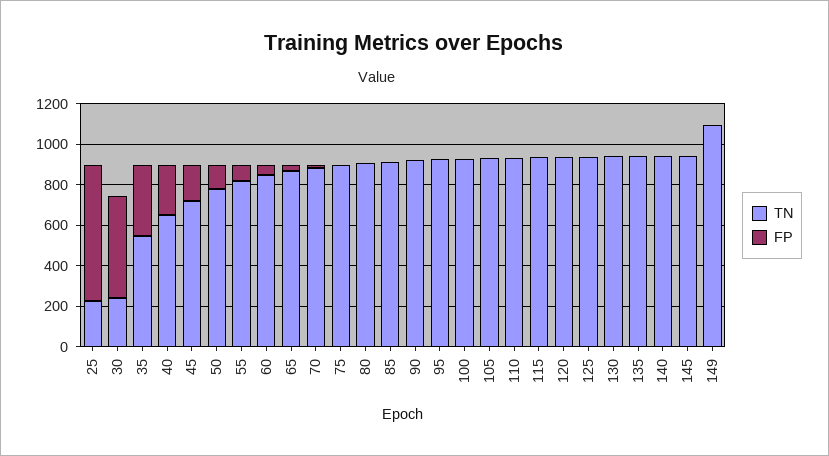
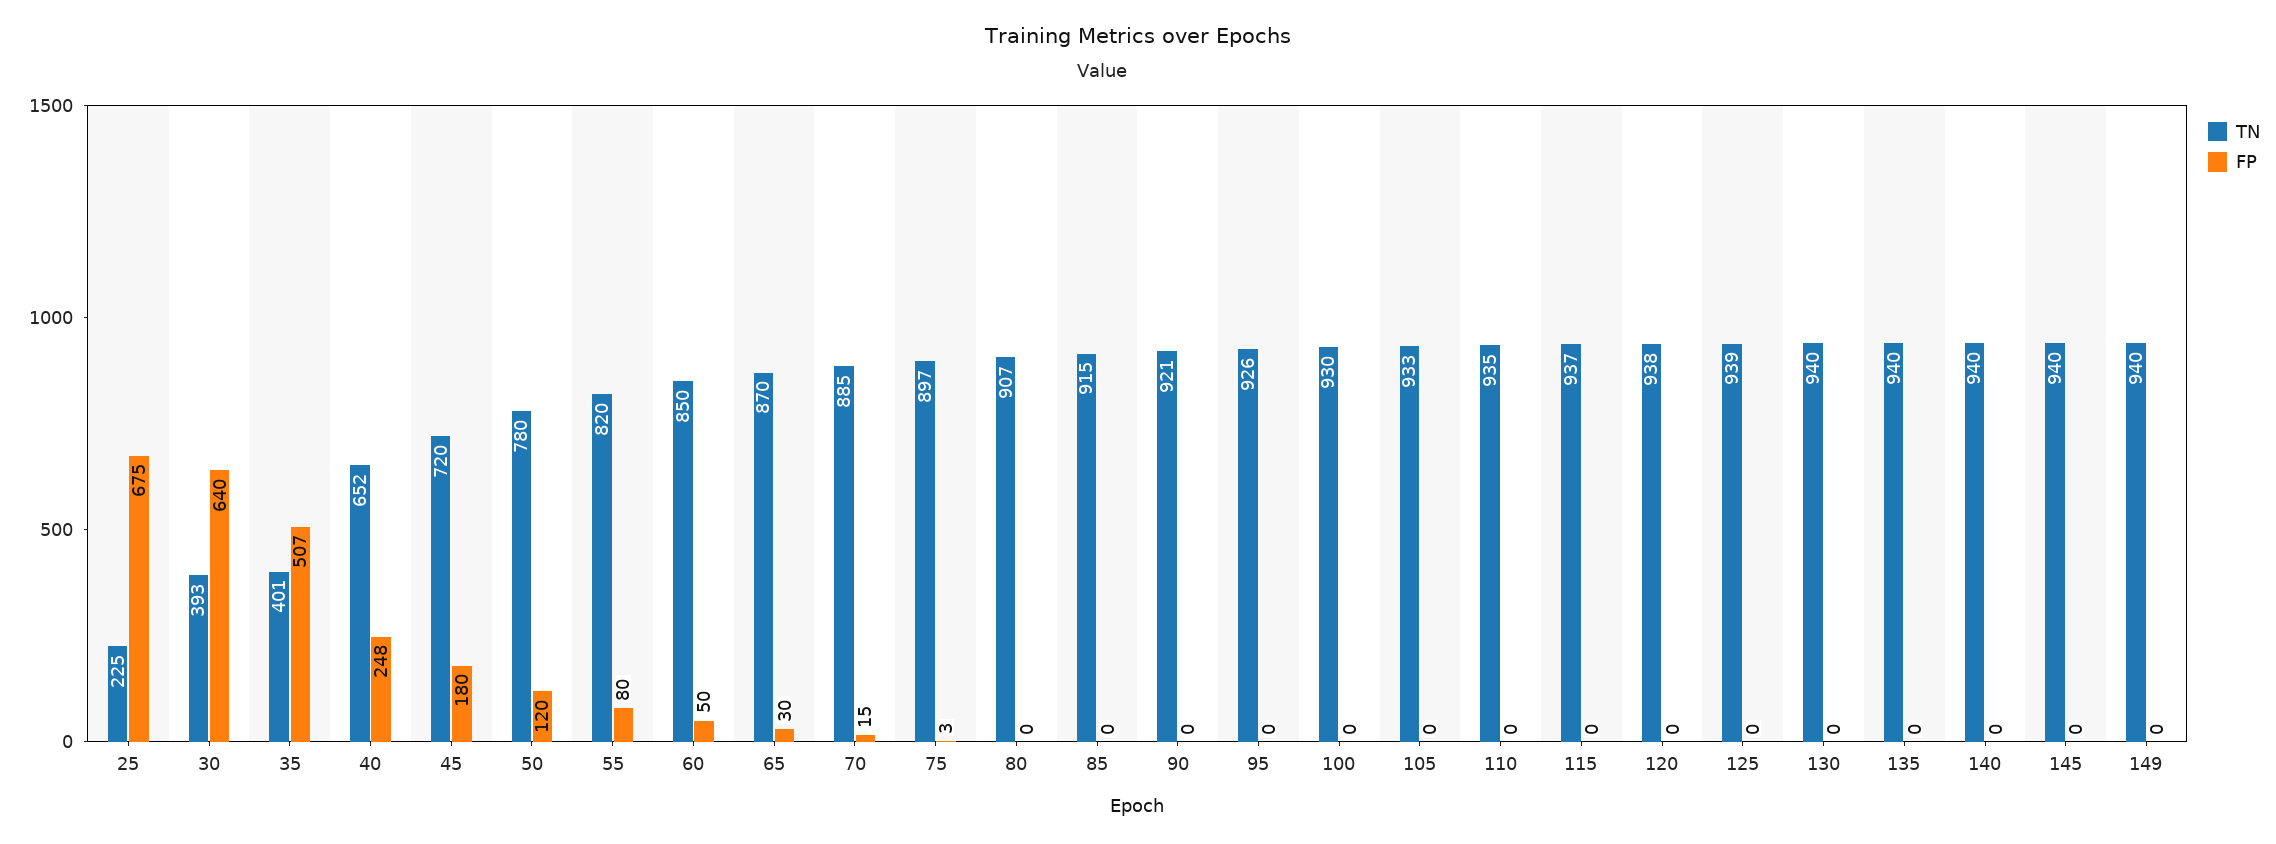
TN, 30: 250 -> 393
FP, 30: 500 -> 640
TN, 35: 550 -> 401
FP, 35: 350 -> 507
TN, 149: 1100 -> 940

